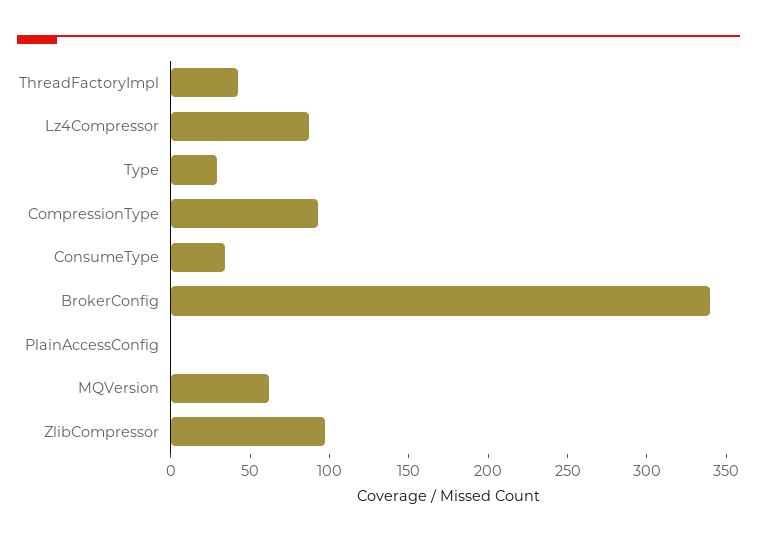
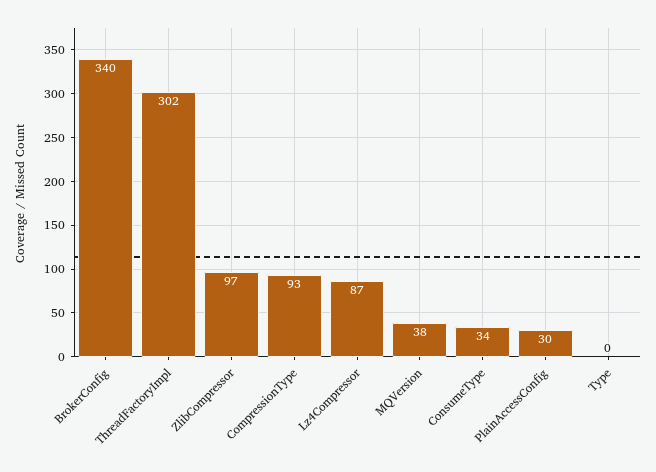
ThreadFactoryImpl: 40 -> 302
Type: 30 -> 0
PlainAccessConfig: 0 -> 30
MQVersion: 60 -> 38

